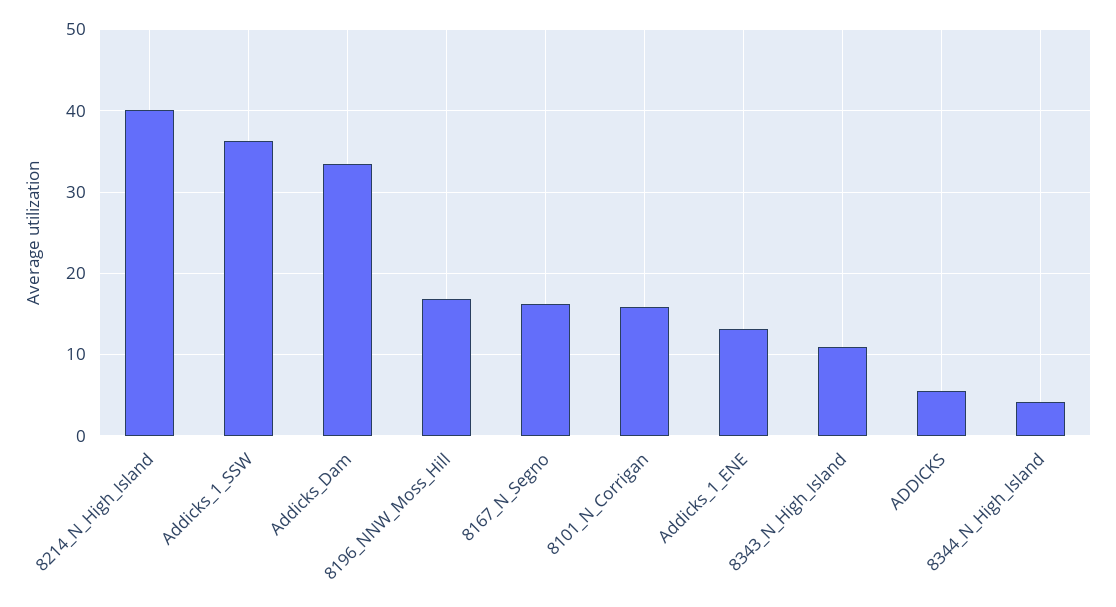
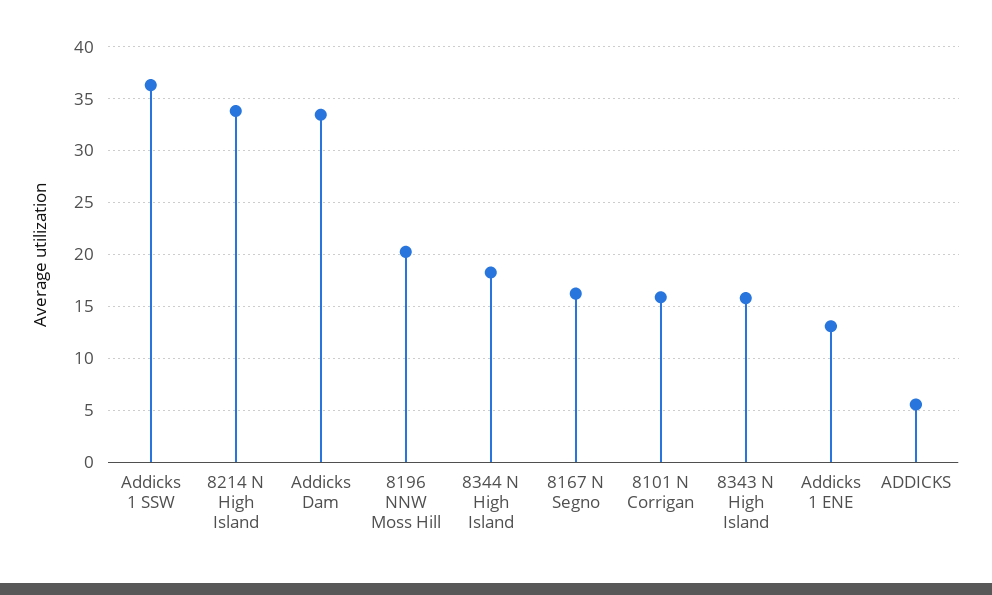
8214_N_High_Island: 40 -> 34
8196_NNW_Moss_Hill: 17 -> 20
8343_N_High_Island: 11 -> 16
8344_N_High_Island: 4 -> 18

